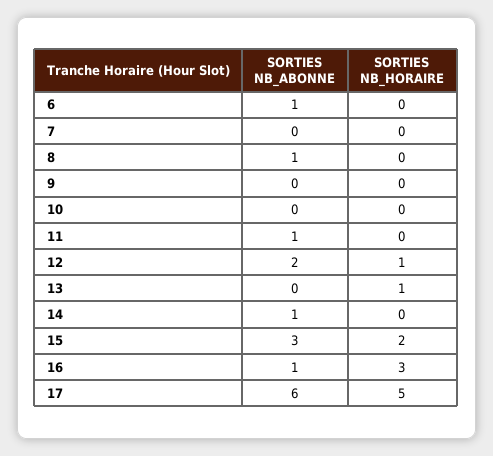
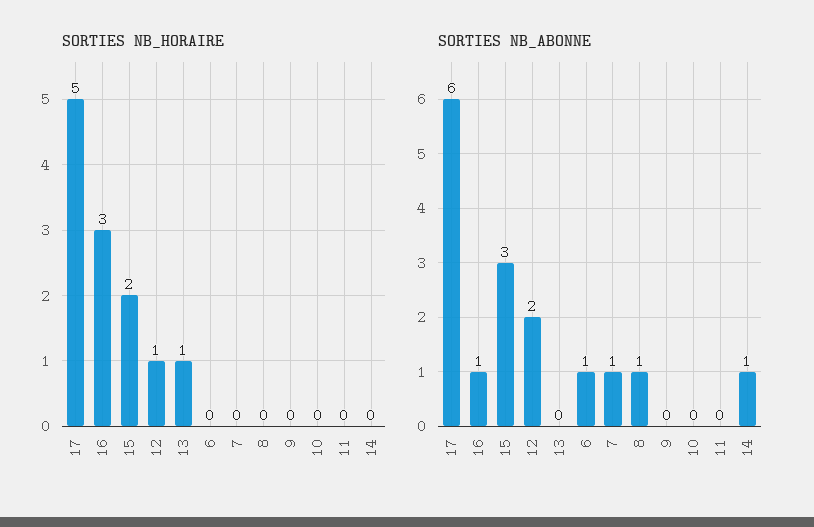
SORTIES NB_ABONNE, 7: 0 -> 1
SORTIES NB_ABONNE, 11: 1 -> 0

